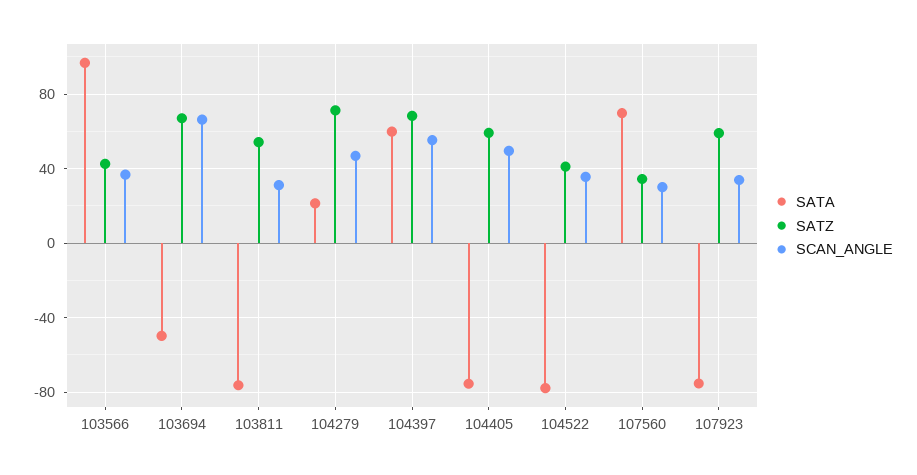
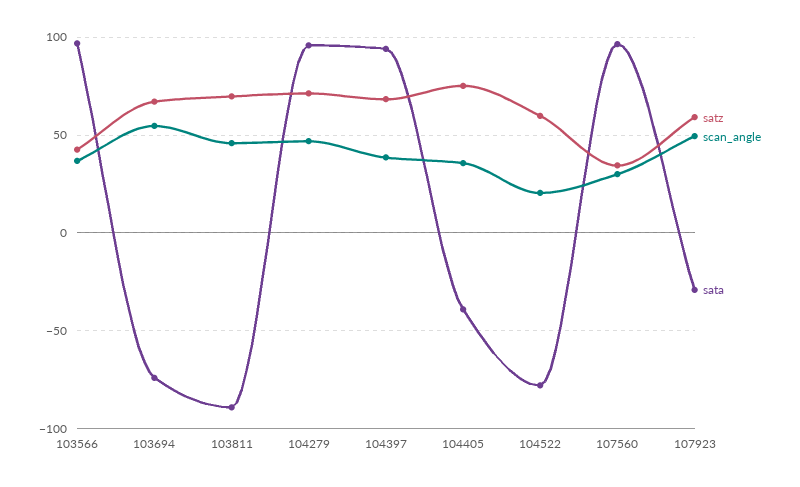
SATA, 103694: -50 -> -75
SCAN_ANGLE, 103694: 65 -> 55
SATA, 103811: -75 -> -90
SATZ, 103811: 55 -> 70
SCAN_ANGLE, 103811: 30 -> 45
SATA, 104279: 20 -> 95
SATA, 104397: 60 -> 95
SCAN_ANGLE, 104397: 55 -> 40
SATA, 104405: -75 -> -40
SATZ, 104405: 60 -> 75
SCAN_ANGLE, 104405: 50 -> 35
SATZ, 104522: 40 -> 60
SCAN_ANGLE, 104522: 35 -> 20
SATA, 107560: 70 -> 95
SATA, 107923: -75 -> -30
SCAN_ANGLE, 107923: 35 -> 50

